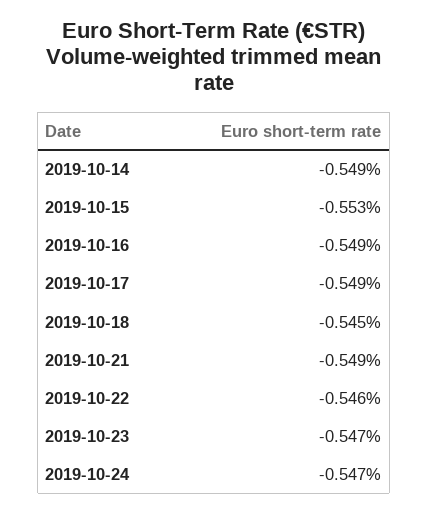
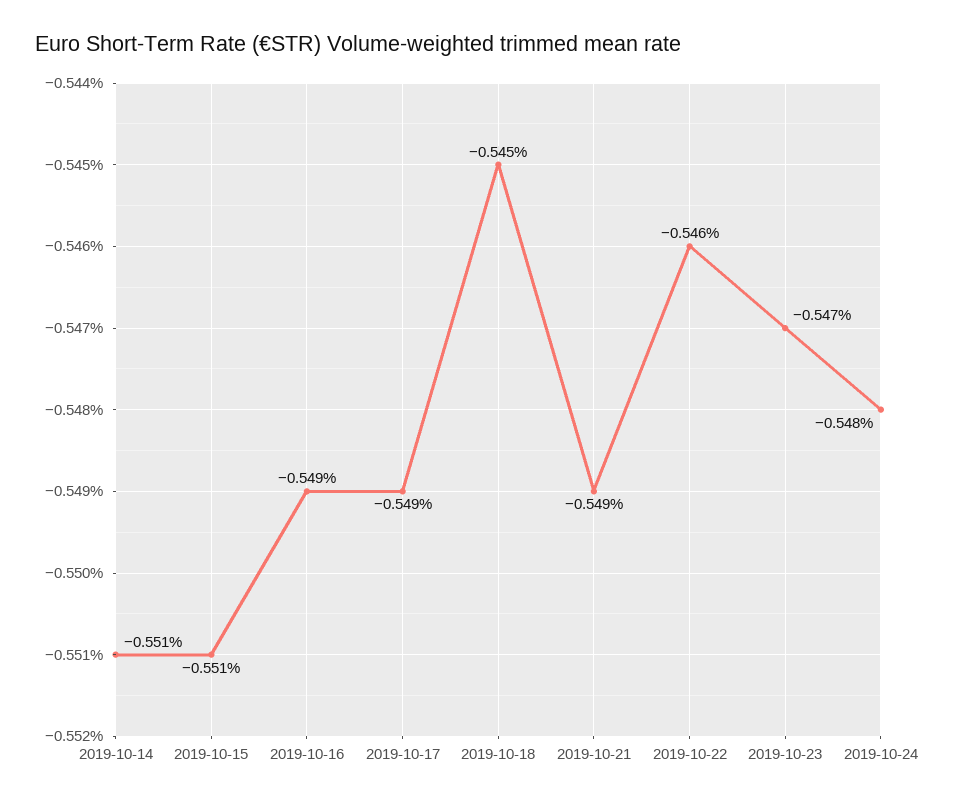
2019-10-14: -0.549 -> -0.551
2019-10-15: -0.553 -> -0.551
2019-10-24: -0.547 -> -0.548

